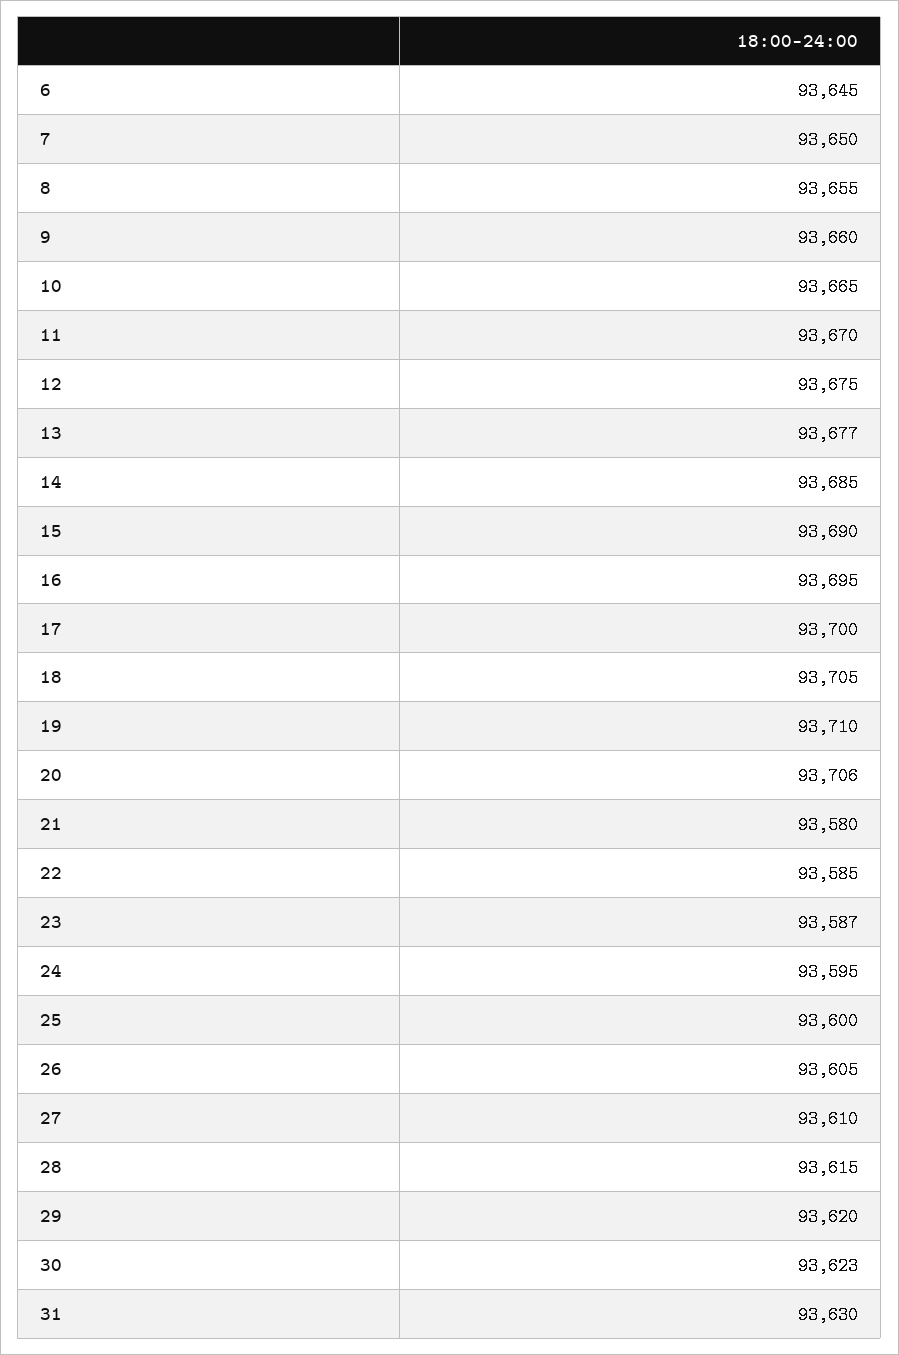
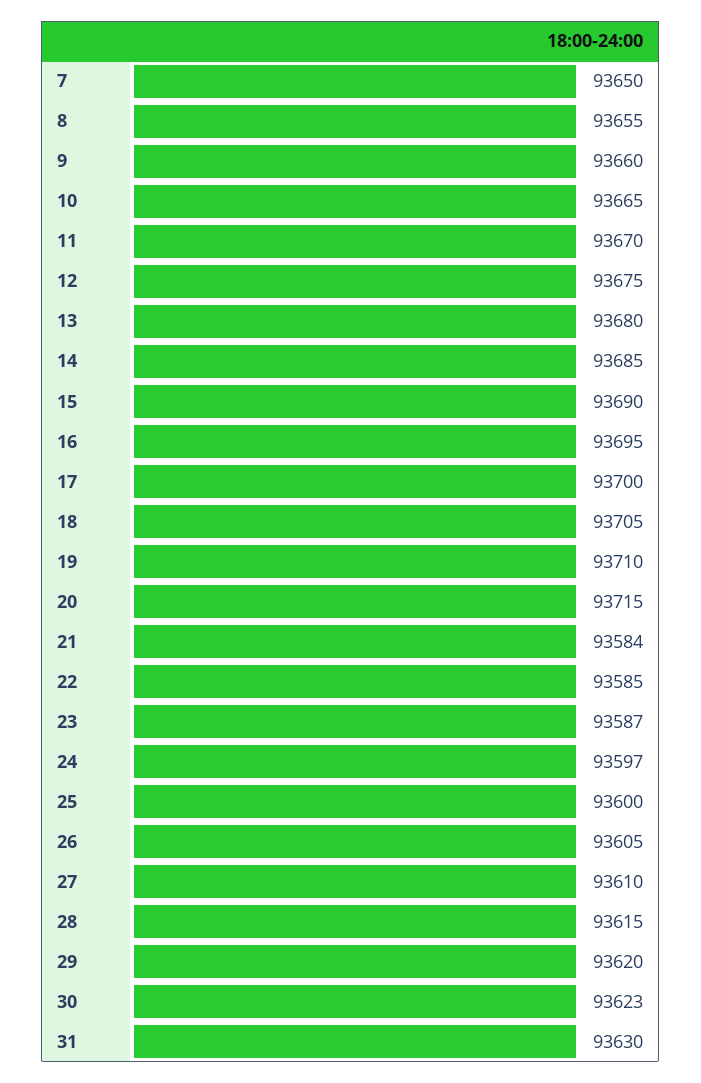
6: 93645 -> none
13: 93677 -> 93680
20: 93706 -> 93715
21: 93580 -> 93584
24: 93595 -> 93597

